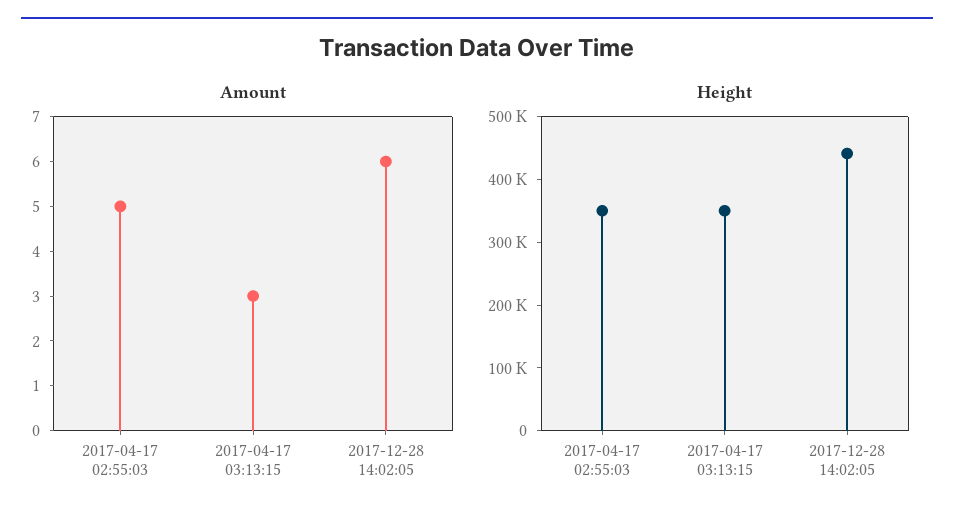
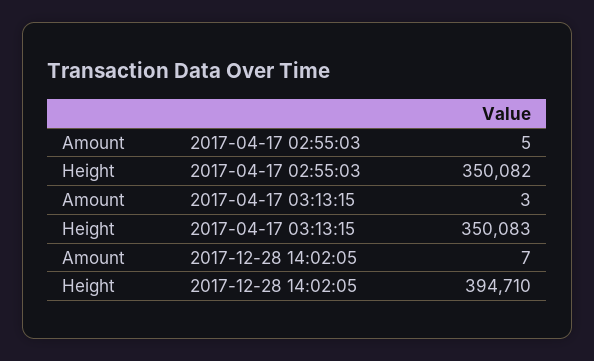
Amount, 2017-12-28 14:02:05: 6 -> 7
Height, 2017-12-28 14:02:05: 440000 -> 394710

